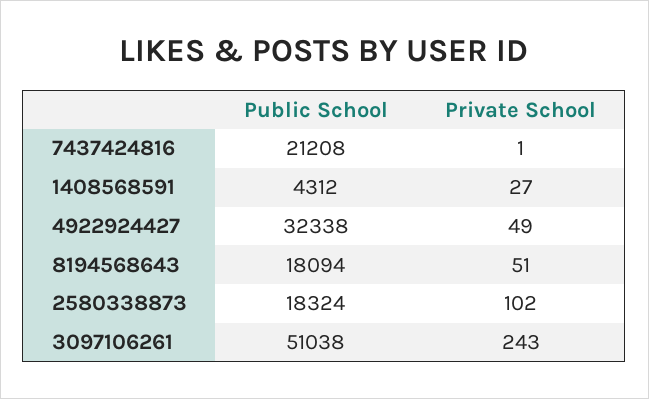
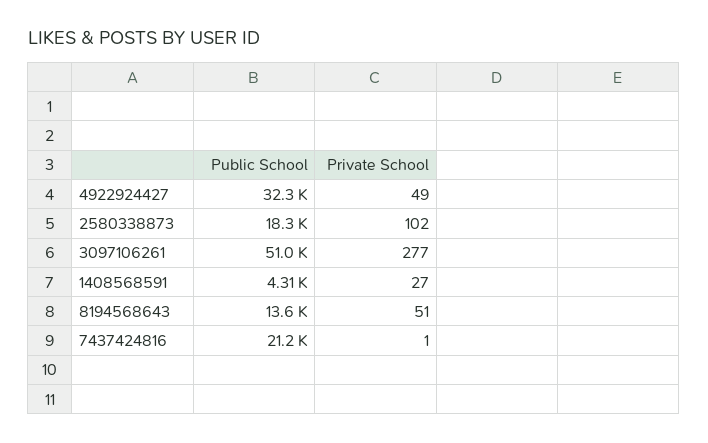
Public School, 8194568643: 18094 -> 13600
Private School, 3097106261: 243 -> 277

